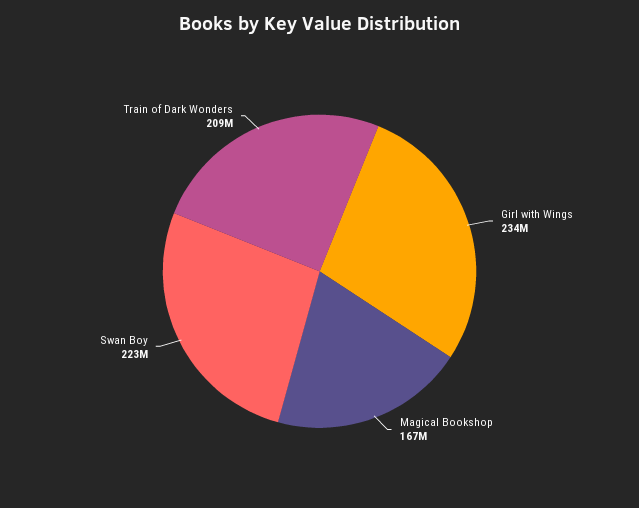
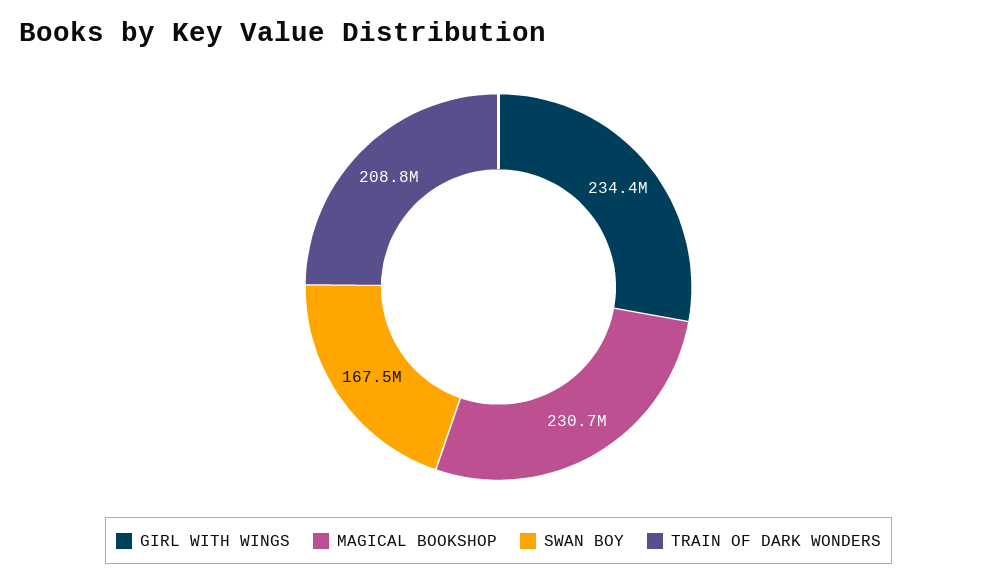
Magical Bookshop: 167000000 -> 230700000
Swan Boy: 223000000 -> 167500000

